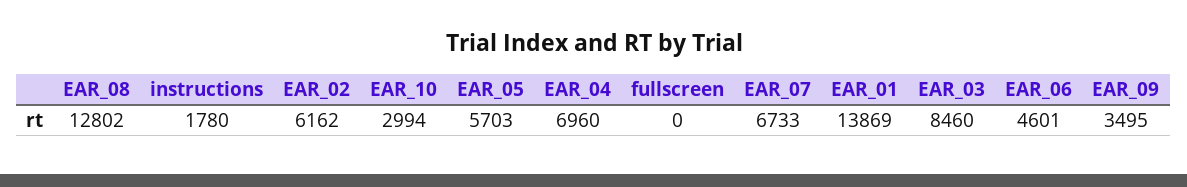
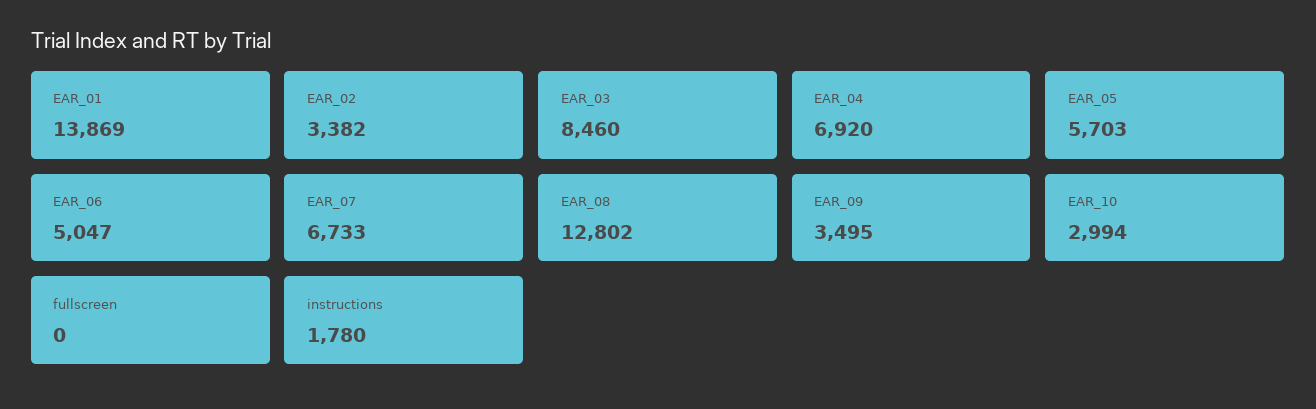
EAR_02: 6162 -> 3382
EAR_04: 6960 -> 6920
EAR_06: 4601 -> 5047

